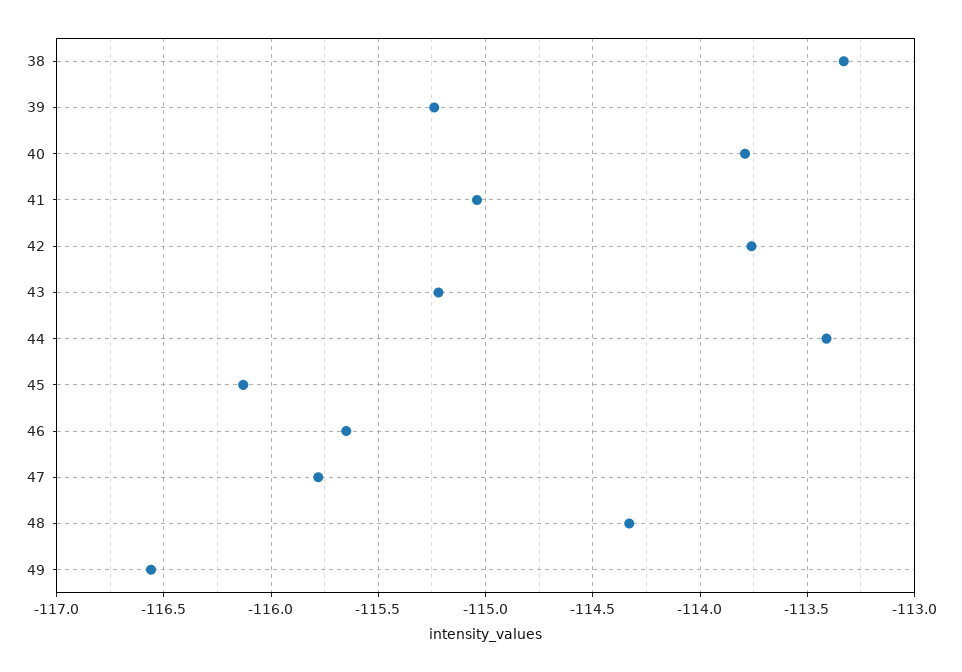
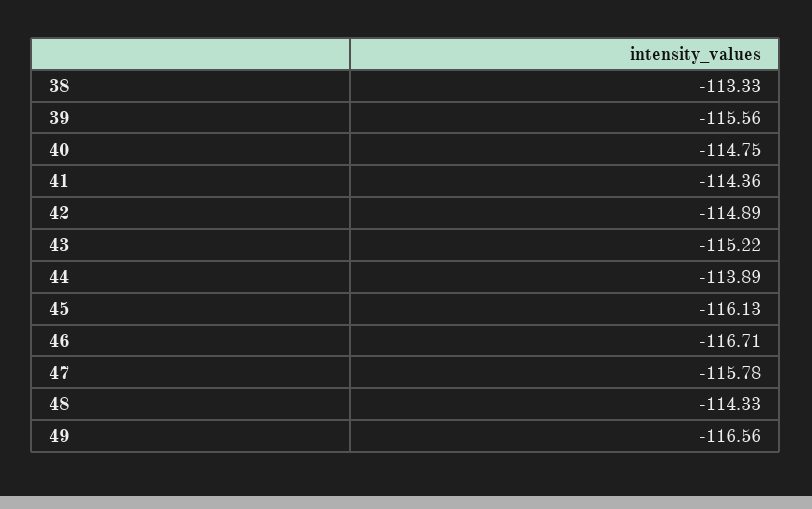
39: -115.25 -> -115.56
40: -113.8 -> -114.75
41: -115.05 -> -114.36
42: -113.75 -> -114.89
44: -113.4 -> -113.89
46: -115.65 -> -116.71

